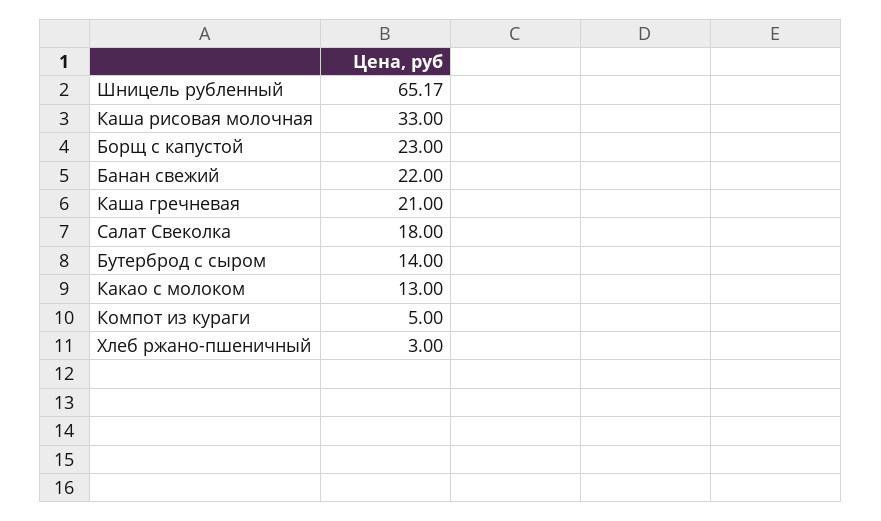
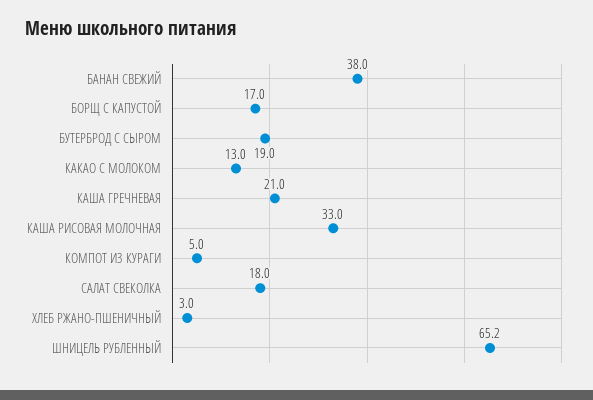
Борщ с капустой: 23 -> 17
Банан свежий: 22 -> 38
Бутерброд с сыром: 14 -> 19

